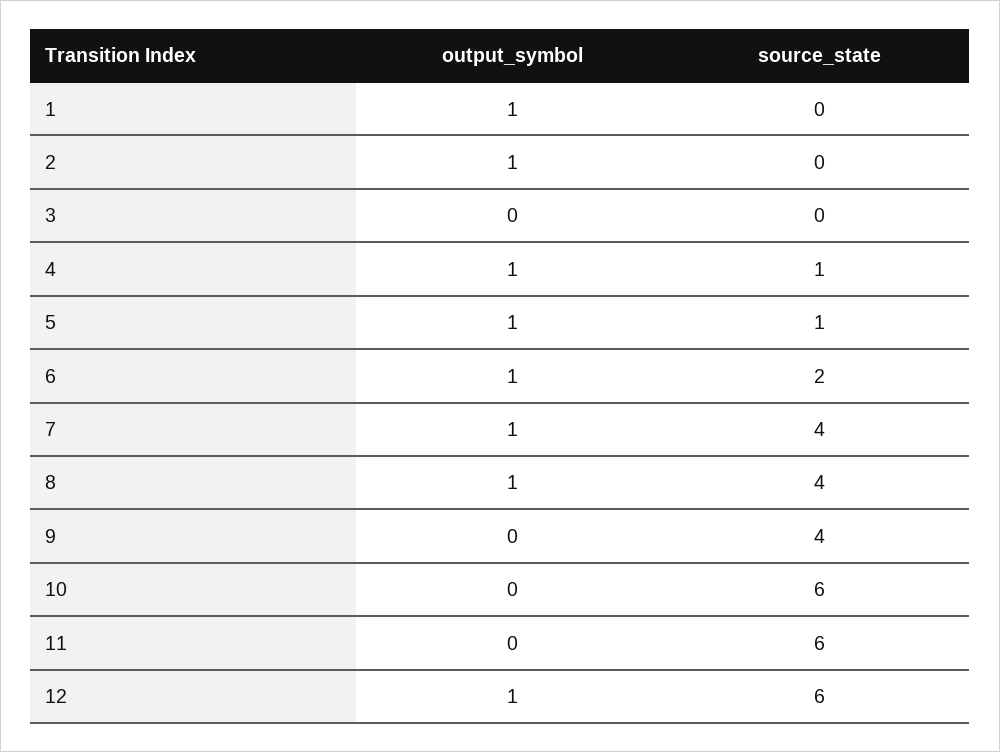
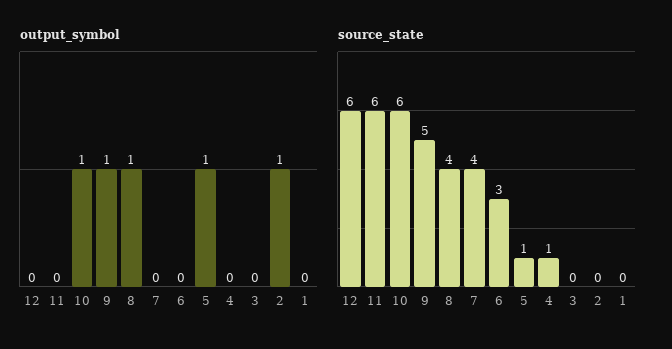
output_symbol, 1: 1 -> 0
output_symbol, 4: 1 -> 0
output_symbol, 6: 1 -> 0
source_state, 6: 2 -> 3
output_symbol, 7: 1 -> 0
output_symbol, 9: 0 -> 1
source_state, 9: 4 -> 5
output_symbol, 10: 0 -> 1
output_symbol, 12: 1 -> 0

